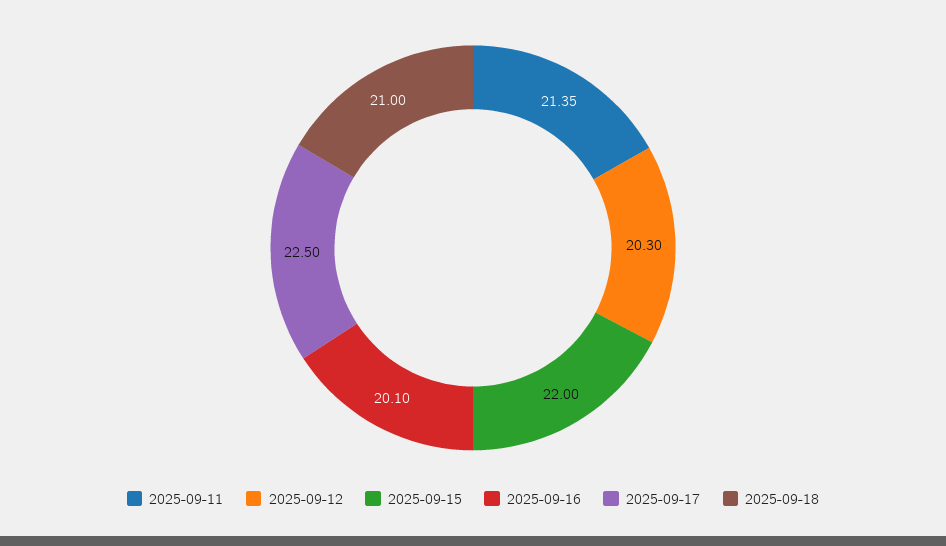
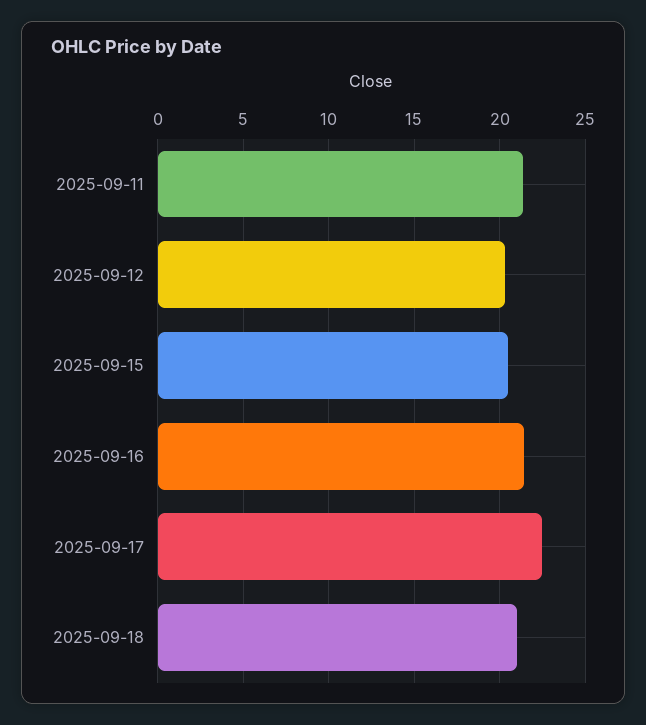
2025-09-15: 22 -> 20.5
2025-09-16: 20.1 -> 21.5

